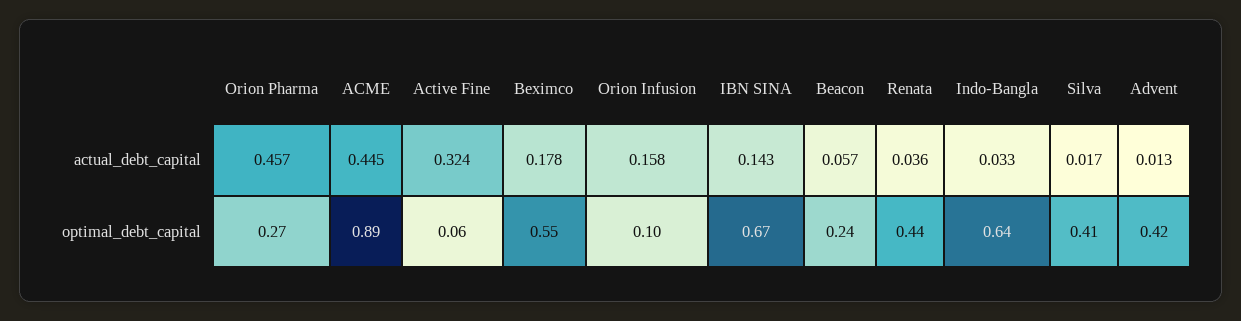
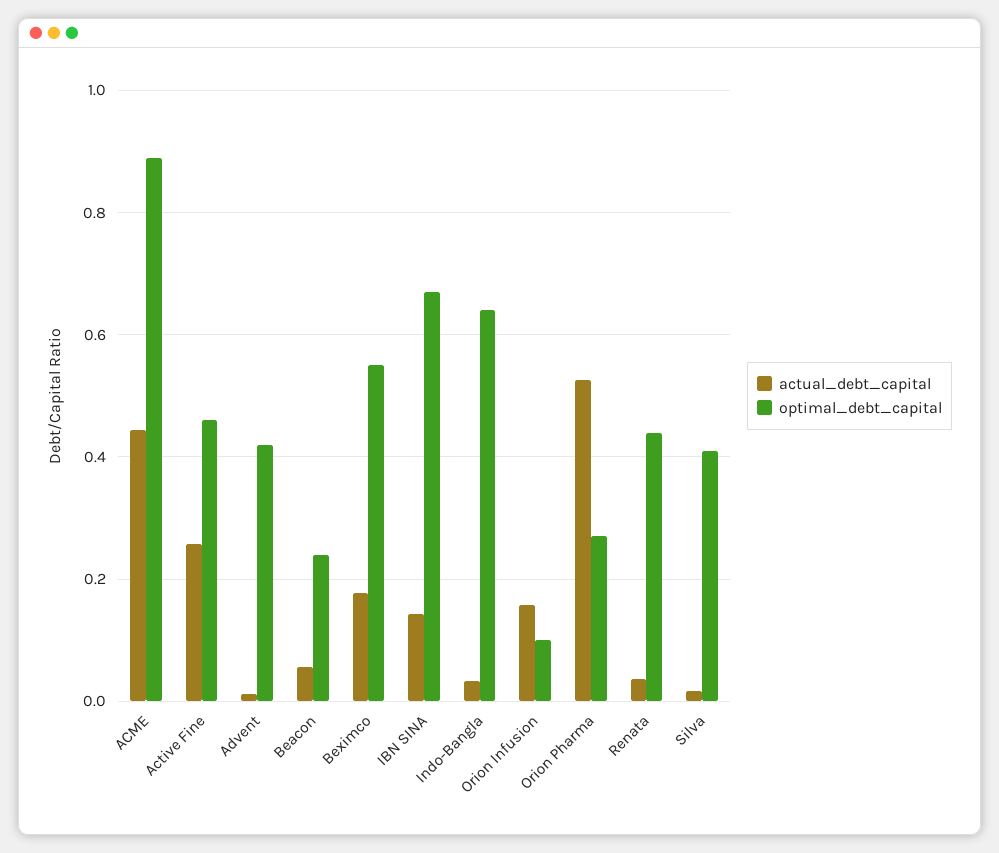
actual_debt_capital, Orion Pharma: 0.457 -> 0.52
actual_debt_capital, Active Fine: 0.324 -> 0.26
optimal_debt_capital, Active Fine: 0.06 -> 0.46

